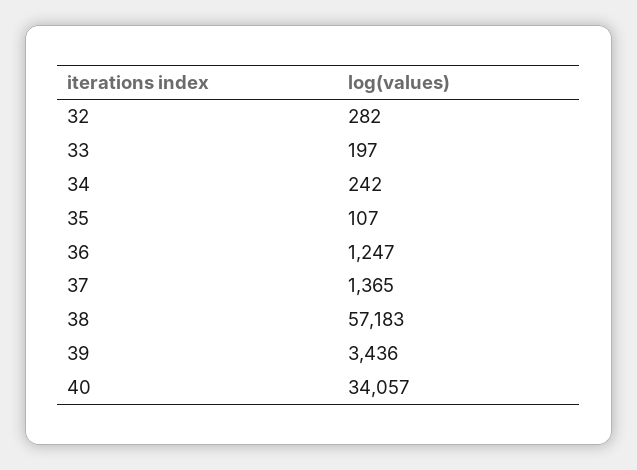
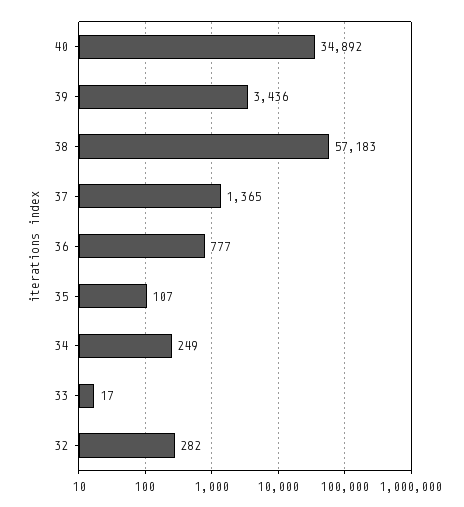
33: 197 -> 17
34: 242 -> 249
36: 1247 -> 777
40: 34057 -> 34892

